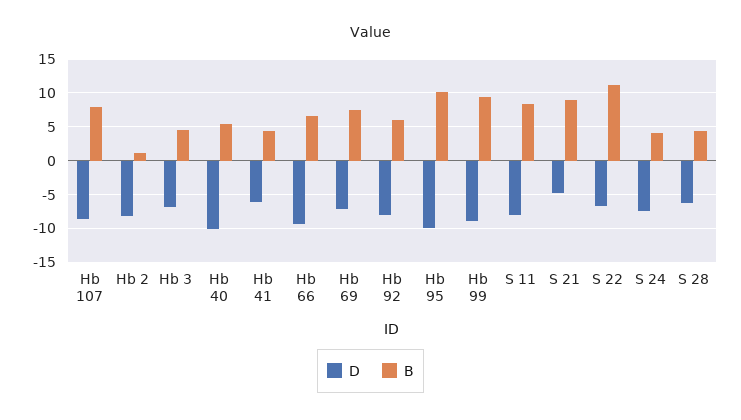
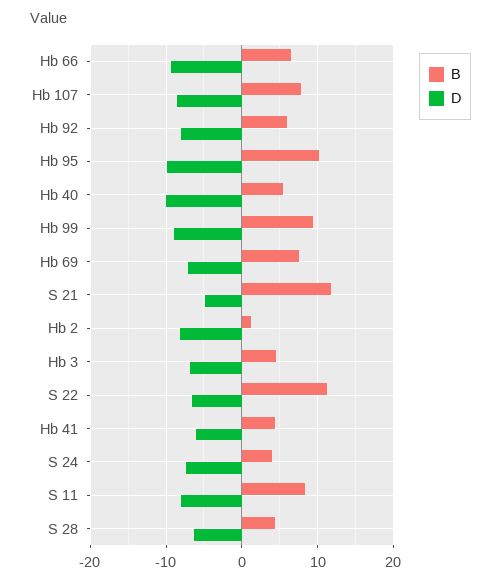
B, S 21: 9 -> 12

